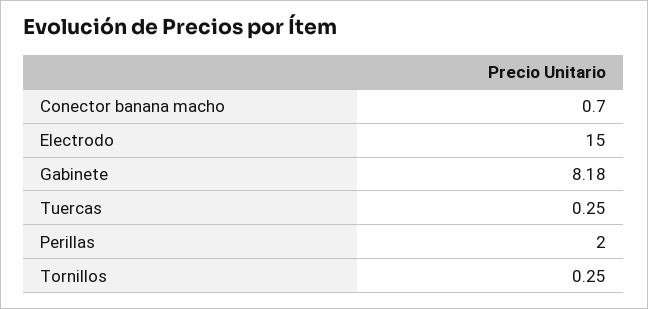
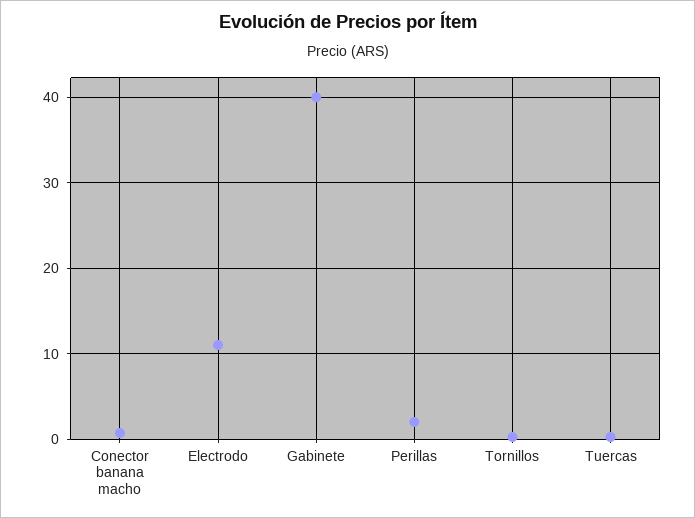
Electrodo: 15 -> 11
Gabinete: 8.18 -> 40

